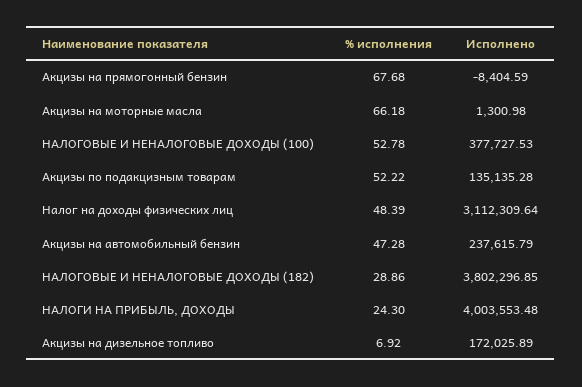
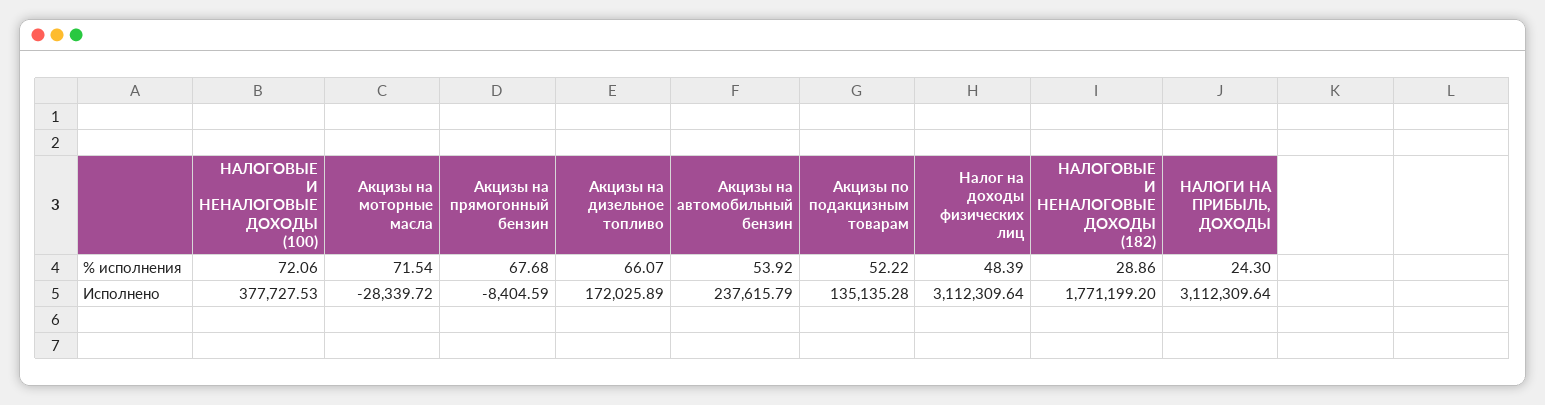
% исполнения, Акцизы на моторные масла: 66.18 -> 71.54
Исполнено, Акцизы на моторные масла: 1300.98 -> -28339.72
% исполнения, НАЛОГОВЫЕ И НЕНАЛОГОВЫЕ ДОХОДЫ (100): 52.78 -> 72.06
% исполнения, Акцизы на автомобильный бензин: 47.28 -> 53.92
Исполнено, НАЛОГОВЫЕ И НЕНАЛОГОВЫЕ ДОХОДЫ (182): 3802296.85 -> 1771199.2
Исполнено, НАЛОГИ НА ПРИБЫЛЬ, ДОХОДЫ: 4003553.48 -> 3112309.64
% исполнения, Акцизы на дизельное топливо: 6.92 -> 66.07

